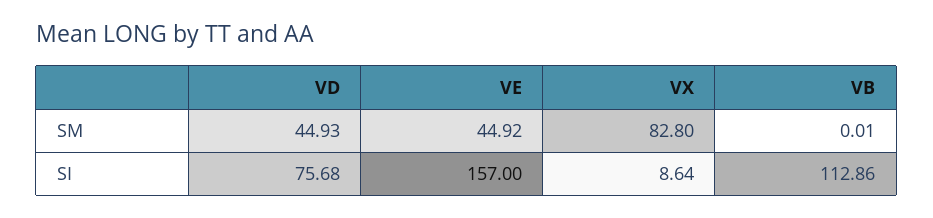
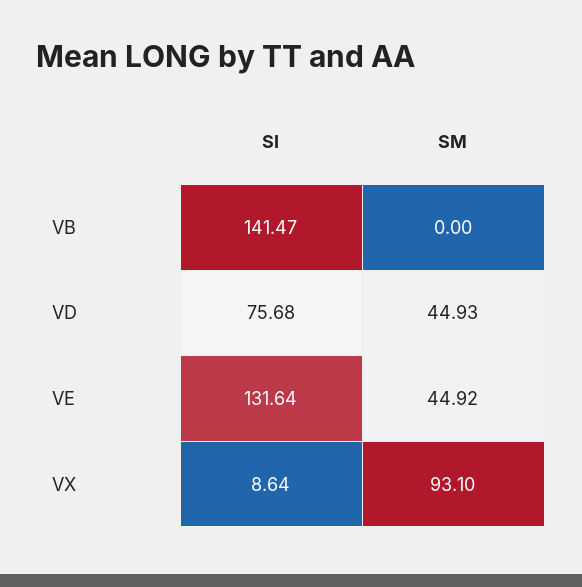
VX, SM: 82.8 -> 93.1
VB, SM: 0.01 -> 0
VE, SI: 157 -> 131.64
VB, SI: 112.86 -> 141.47

